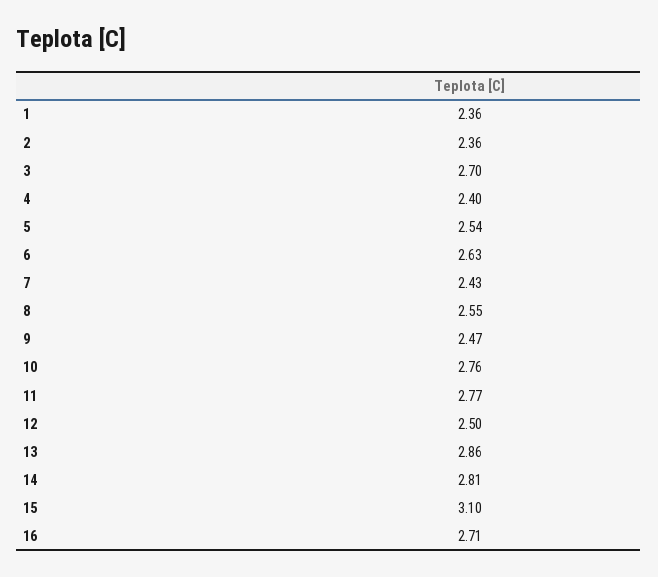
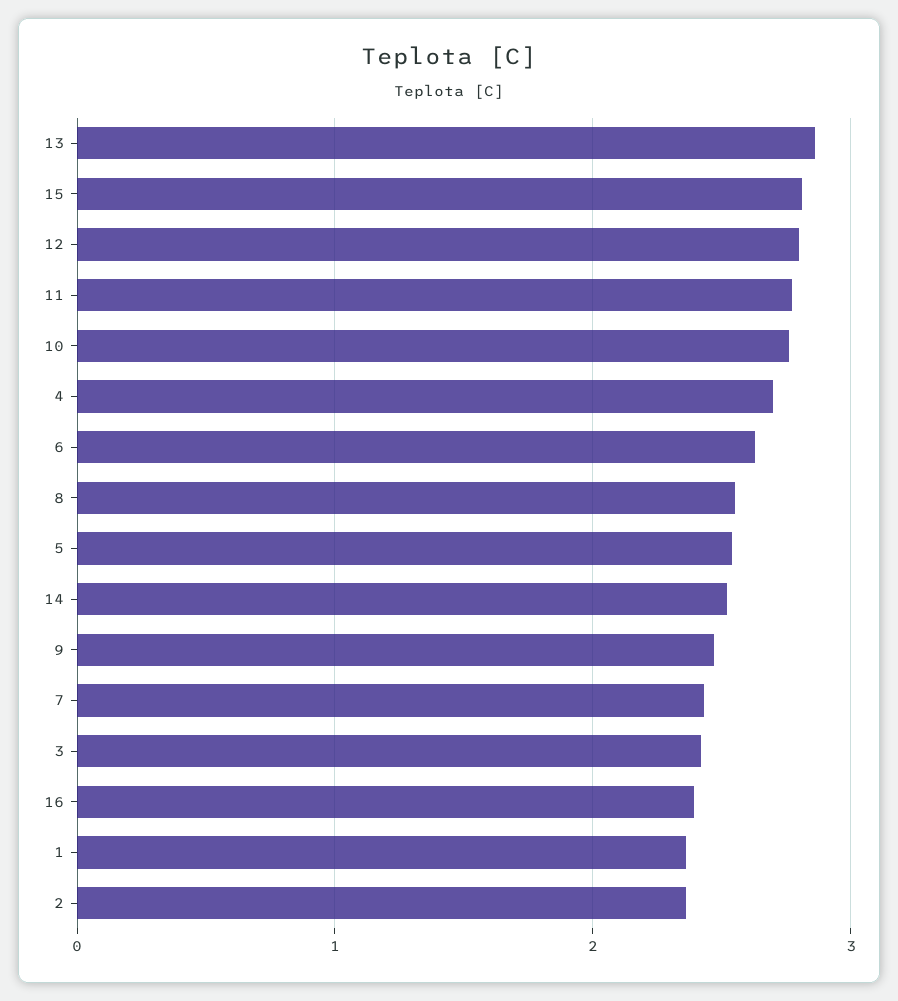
3: 2.7 -> 2.4
4: 2.4 -> 2.7
12: 2.5 -> 2.8
14: 2.81 -> 2.5
15: 3.1 -> 2.8
16: 2.71 -> 2.4

